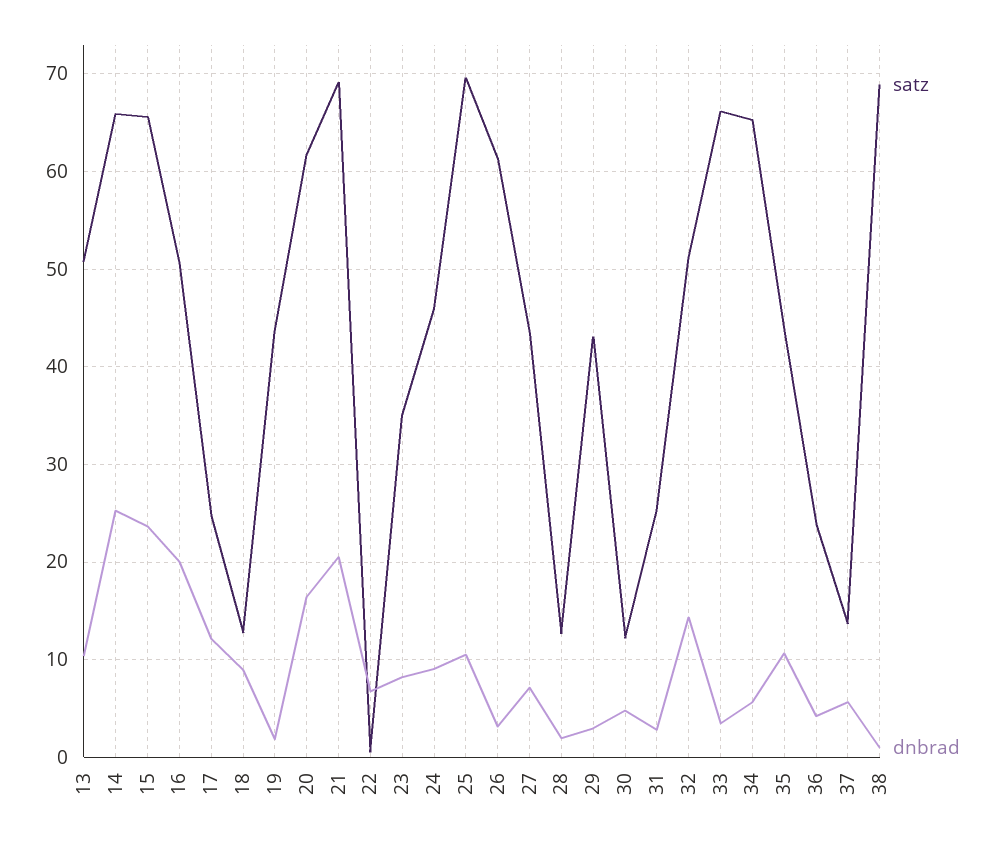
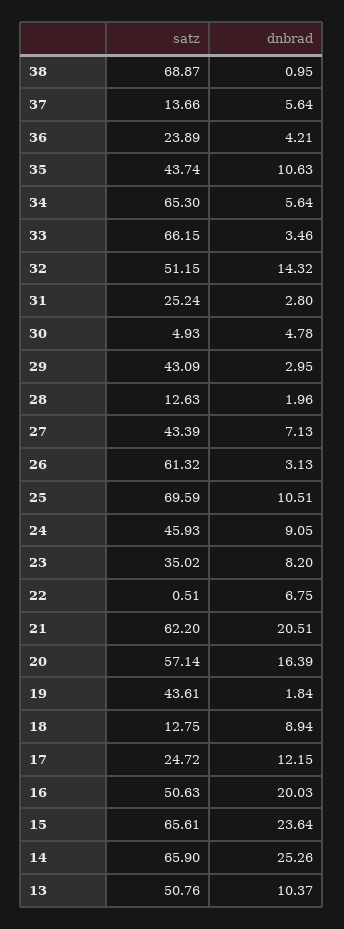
satz, 20: 62 -> 57.14
satz, 21: 69 -> 62.2
satz, 30: 12 -> 4.93

